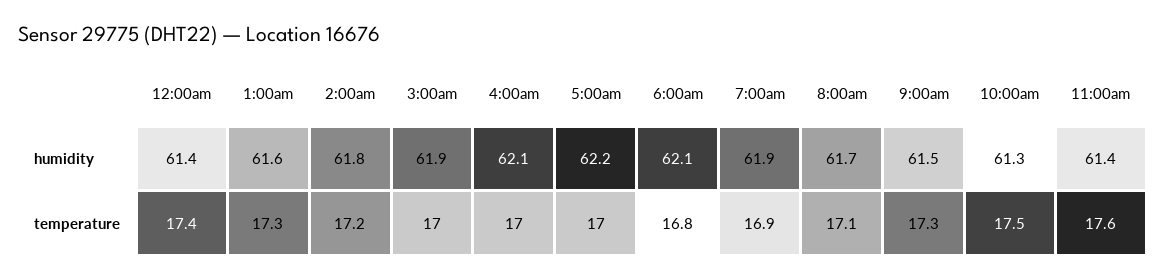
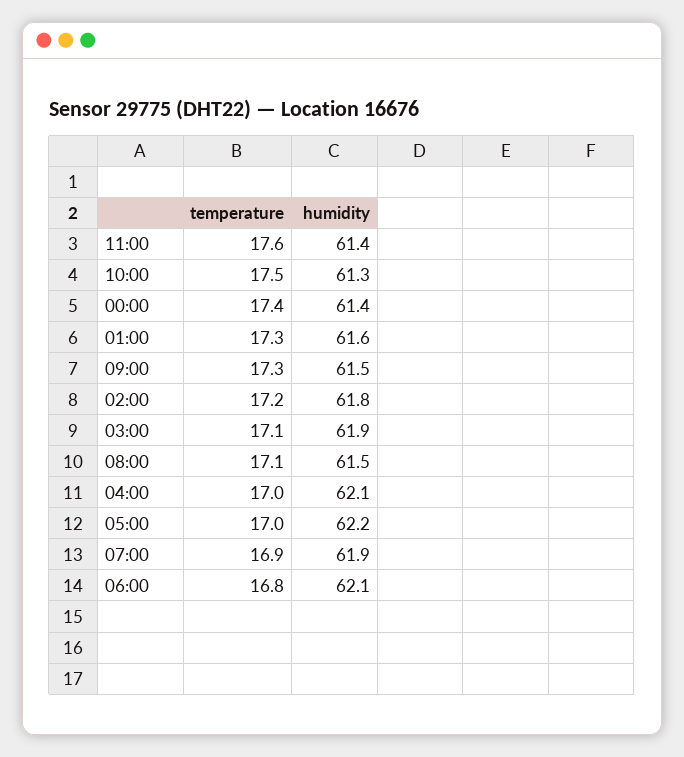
8:00am, humidity: 61.7 -> 61.5
3:00am, temperature: 17 -> 17.1

